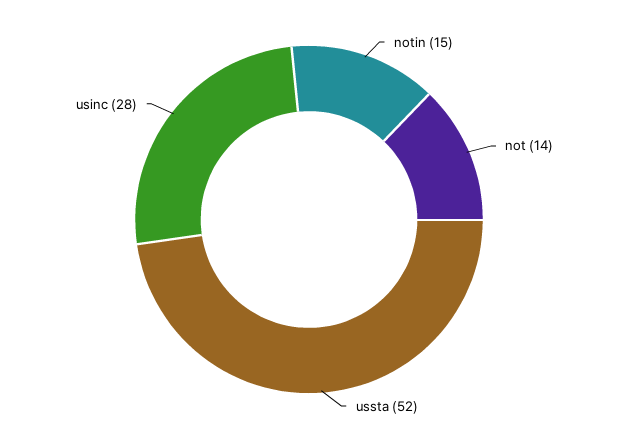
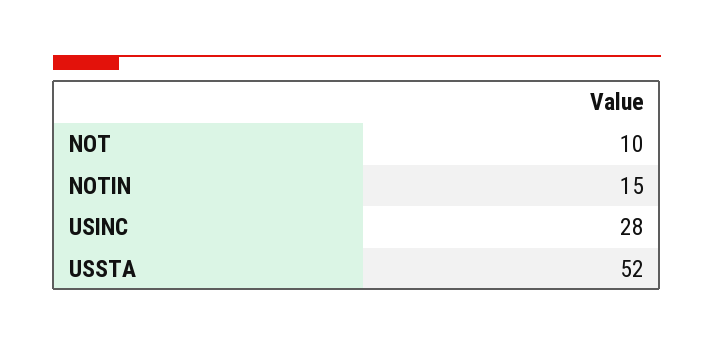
not: 14 -> 10

